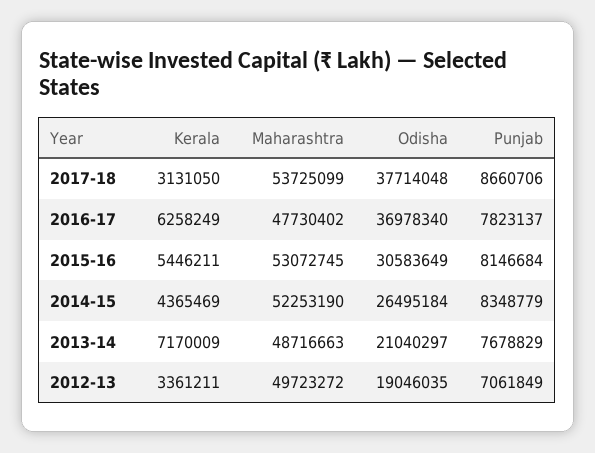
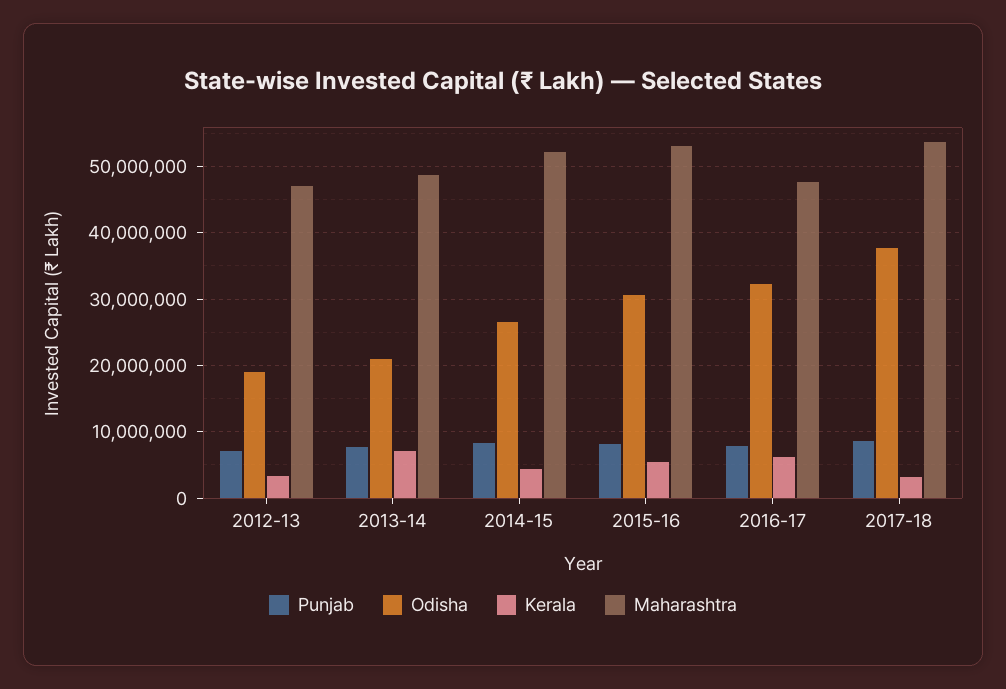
Odisha, 2016-17: 36978340 -> 32000000
Maharashtra, 2012-13: 49723272 -> 47000000

